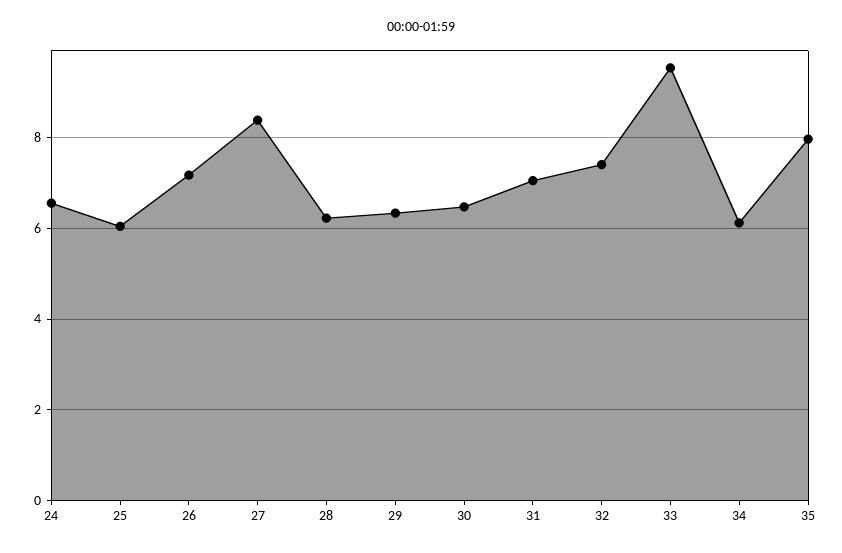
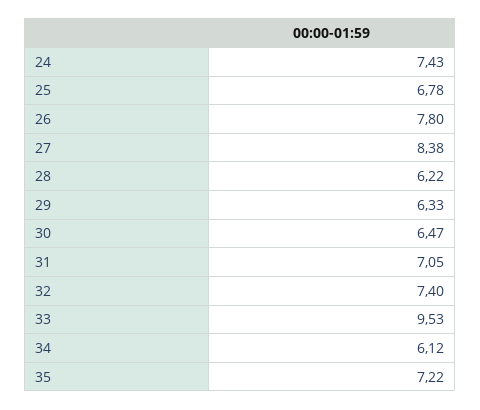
24: 6.6 -> 7.43
25: 6 -> 6.78
26: 7.2 -> 7.8
35: 8 -> 7.22

